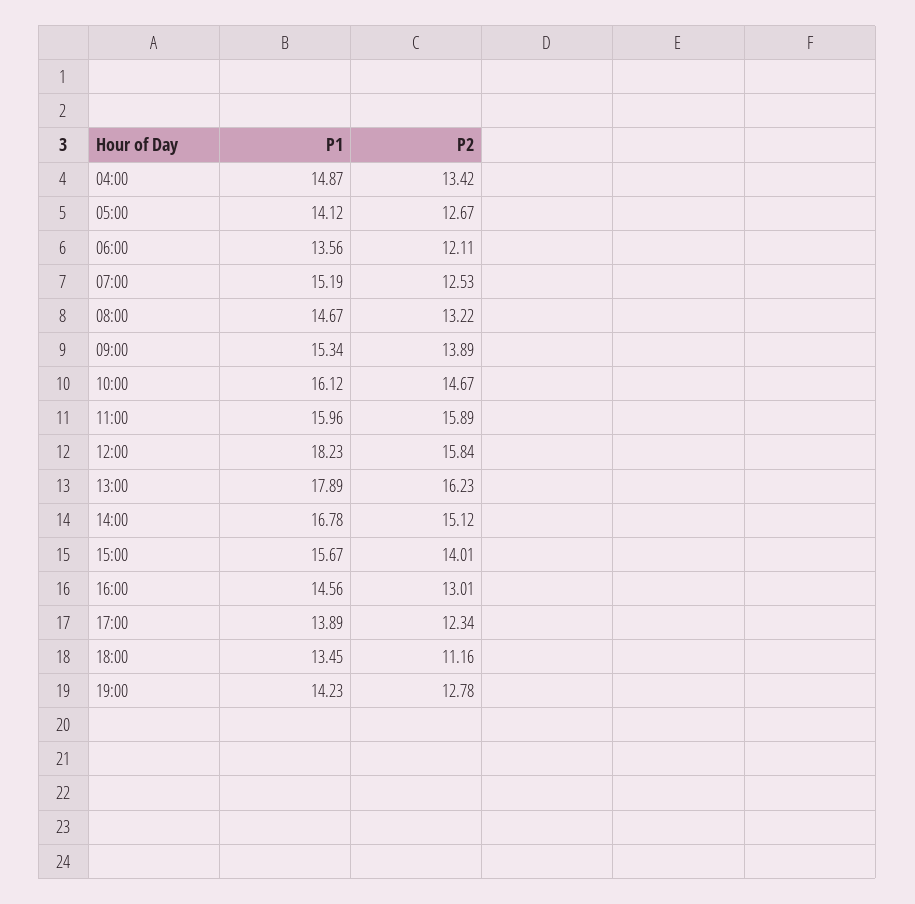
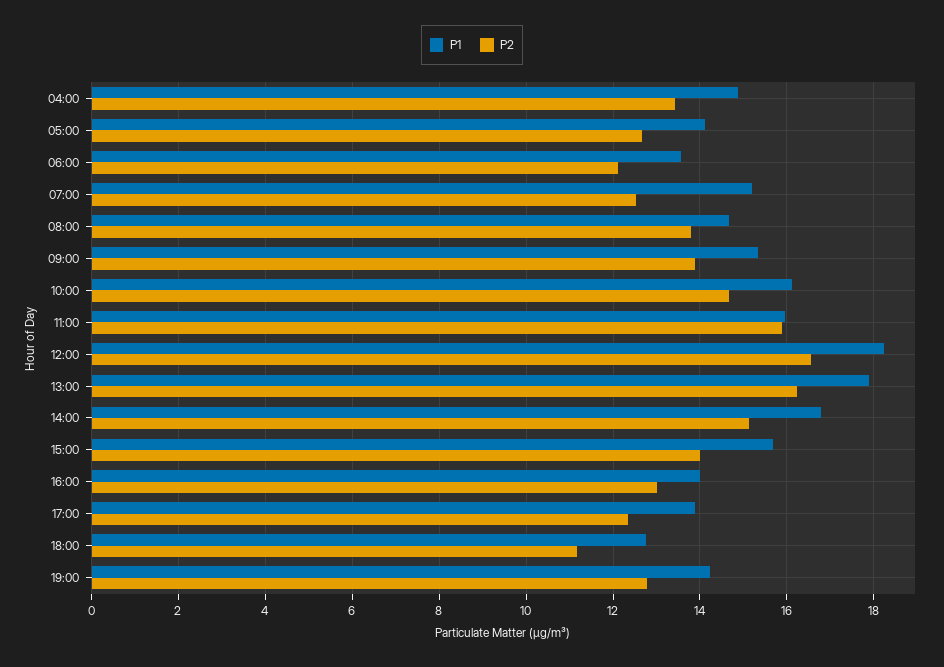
P2, 08:00: 13.22 -> 13.8
P2, 12:00: 15.84 -> 16.6
P1, 16:00: 14.56 -> 14
P1, 18:00: 13.45 -> 12.8

